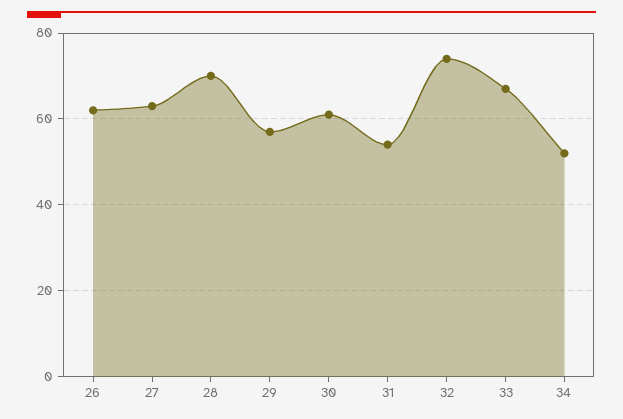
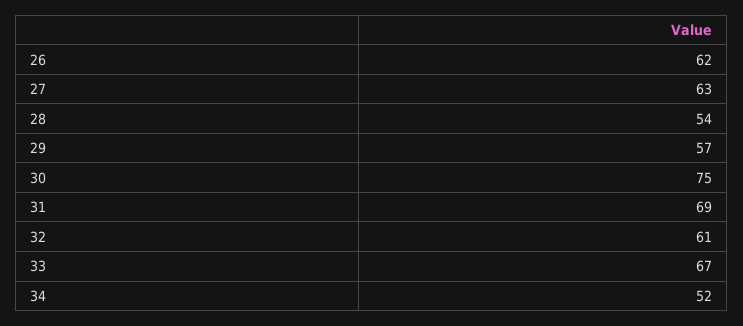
28: 70 -> 54
30: 60 -> 75
31: 55 -> 69
32: 75 -> 61

